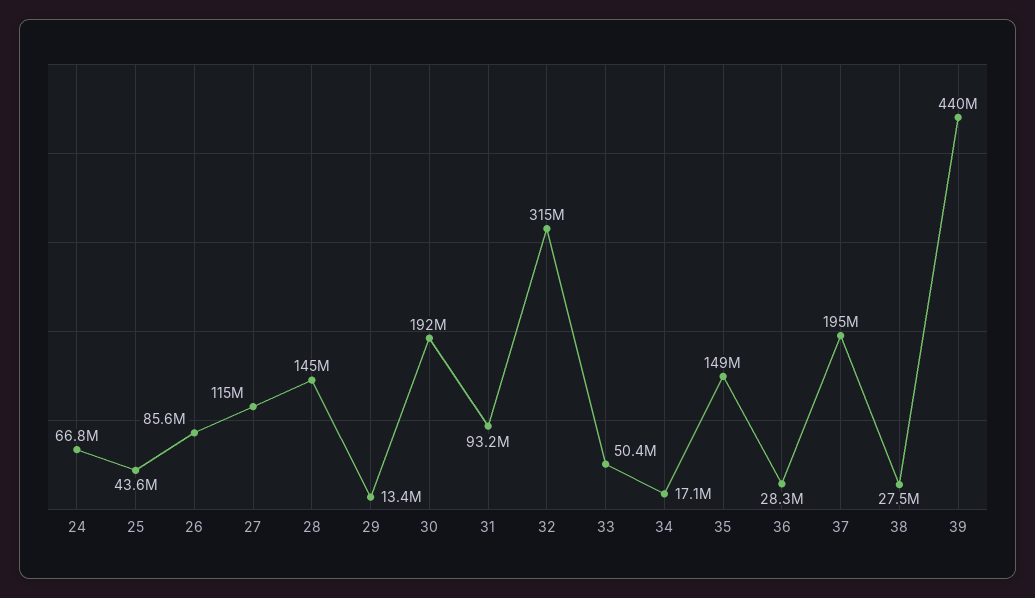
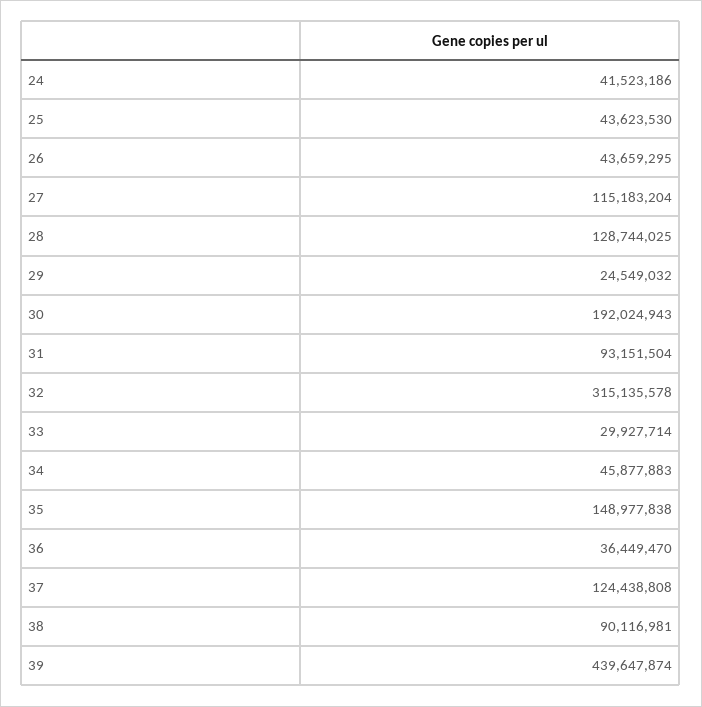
24: 66800000 -> 41523186
26: 85600000 -> 43659295
28: 145000000 -> 128744025
29: 13400000 -> 24549032
33: 50400000 -> 29927714
34: 17100000 -> 45877883
36: 28300000 -> 36449470
37: 195000000 -> 124438808
38: 27500000 -> 90116981

